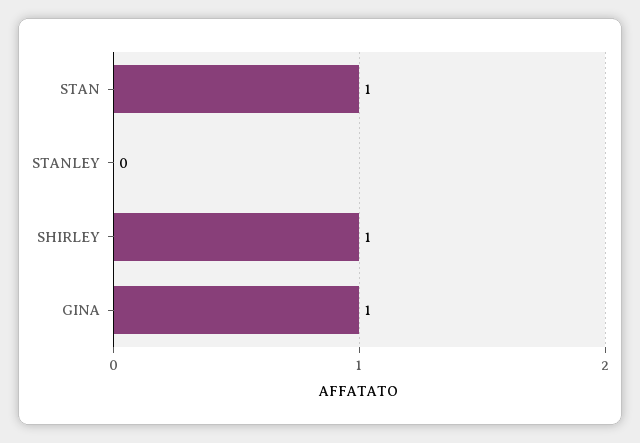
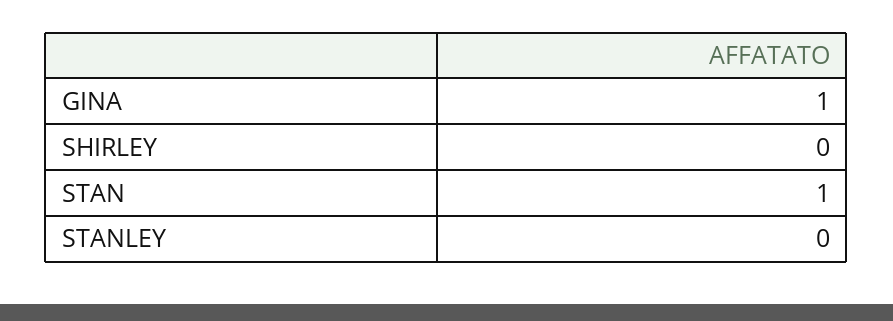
SHIRLEY: 1 -> 0

